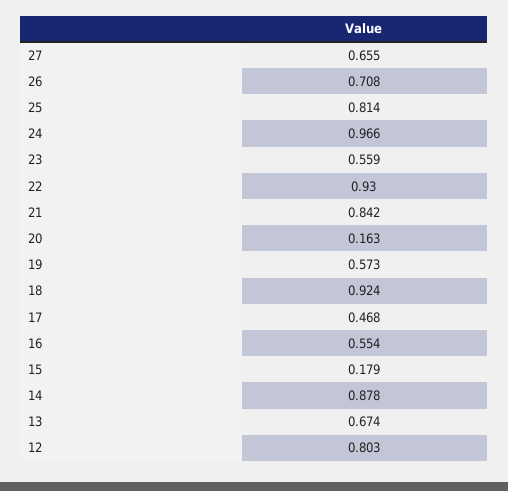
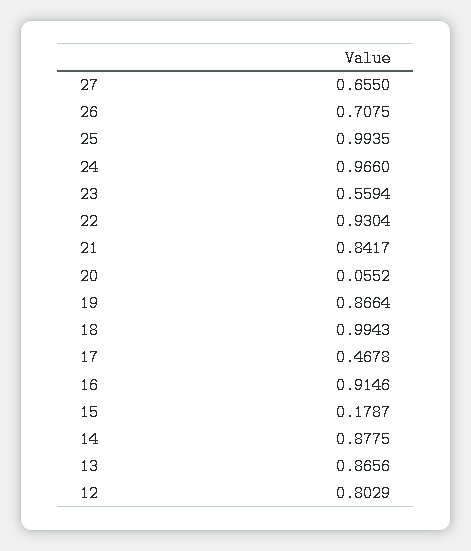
25: 0.814 -> 0.9935
20: 0.163 -> 0.0552
19: 0.573 -> 0.8664
18: 0.924 -> 0.9943
16: 0.554 -> 0.9146
13: 0.674 -> 0.8656

